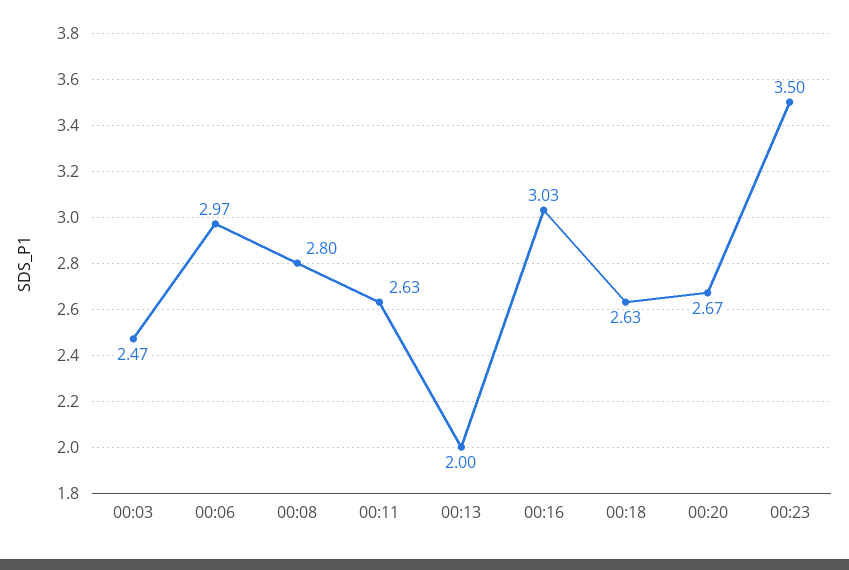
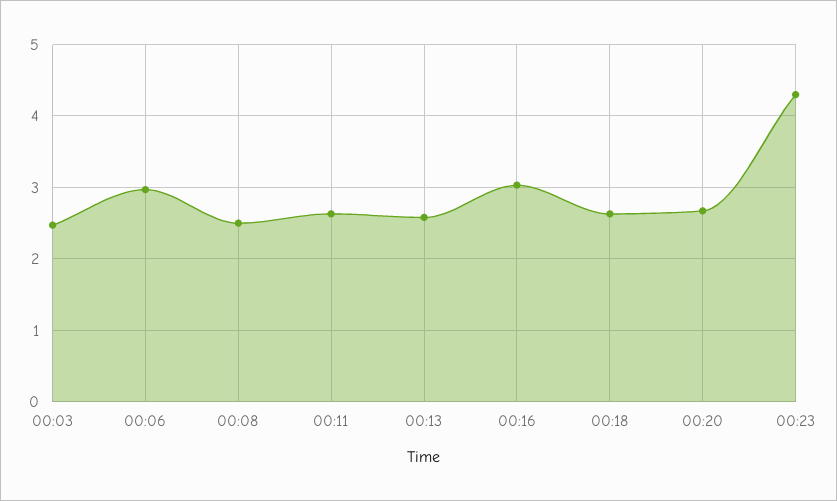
00:08: 2.8 -> 2.5
00:13: 2 -> 2.6
00:23: 3.5 -> 4.3

